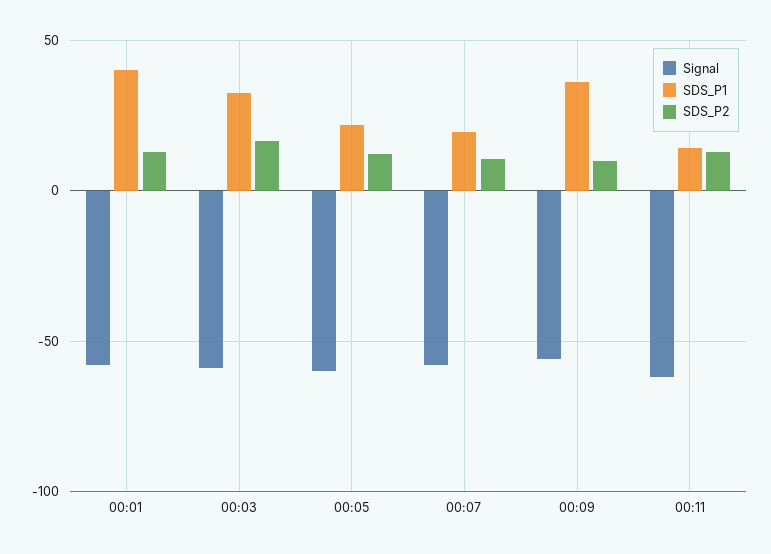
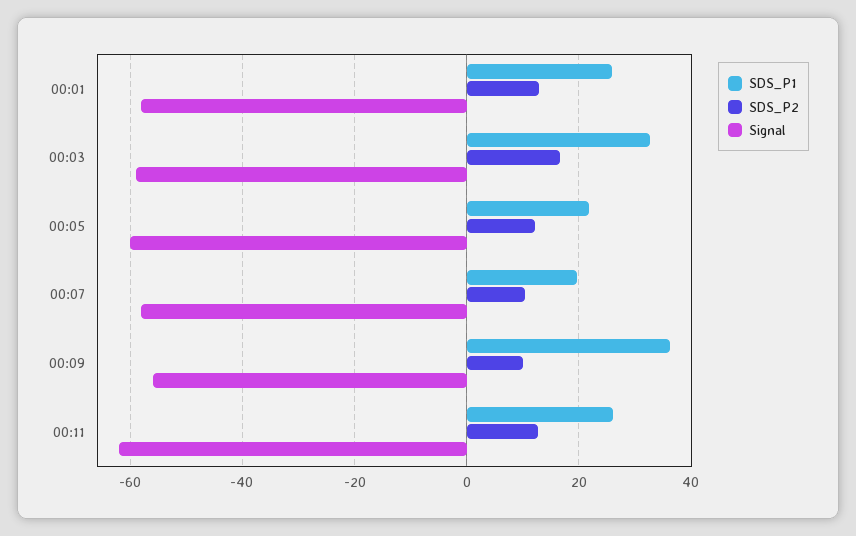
SDS_P1, 00:01: 40 -> 26
SDS_P1, 00:11: 15 -> 26

